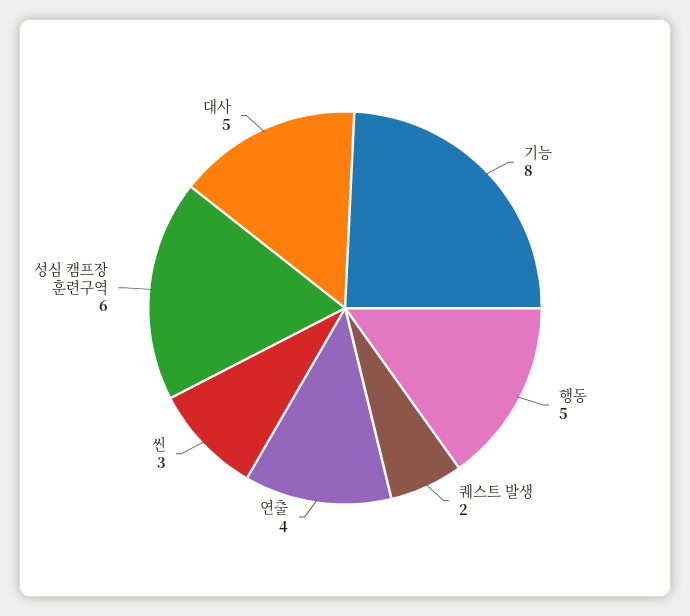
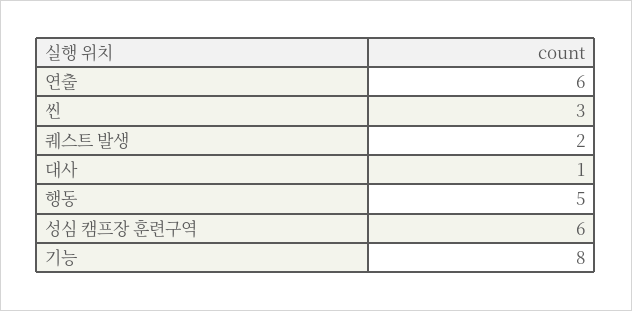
연출: 4 -> 6
대사: 5 -> 1

